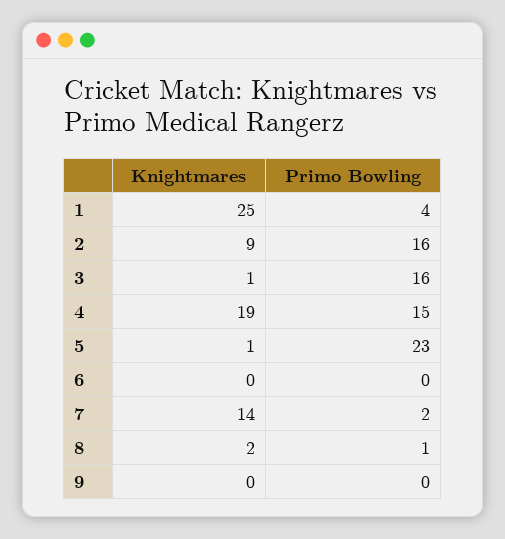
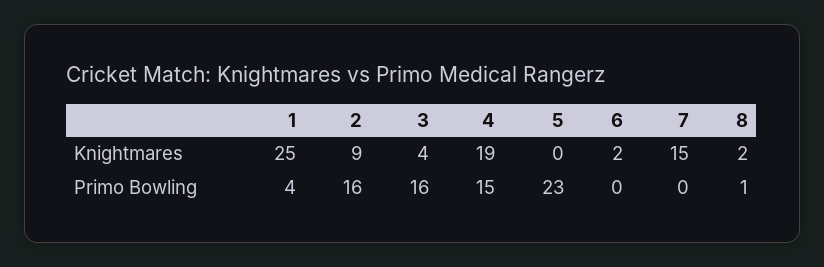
Knightmares, 3: 1 -> 4
Knightmares, 5: 1 -> 0
Knightmares, 6: 0 -> 2
Knightmares, 7: 14 -> 15
Primo Bowling, 7: 2 -> 0
Knightmares, 9: 0 -> none
Primo Bowling, 9: 0 -> none

